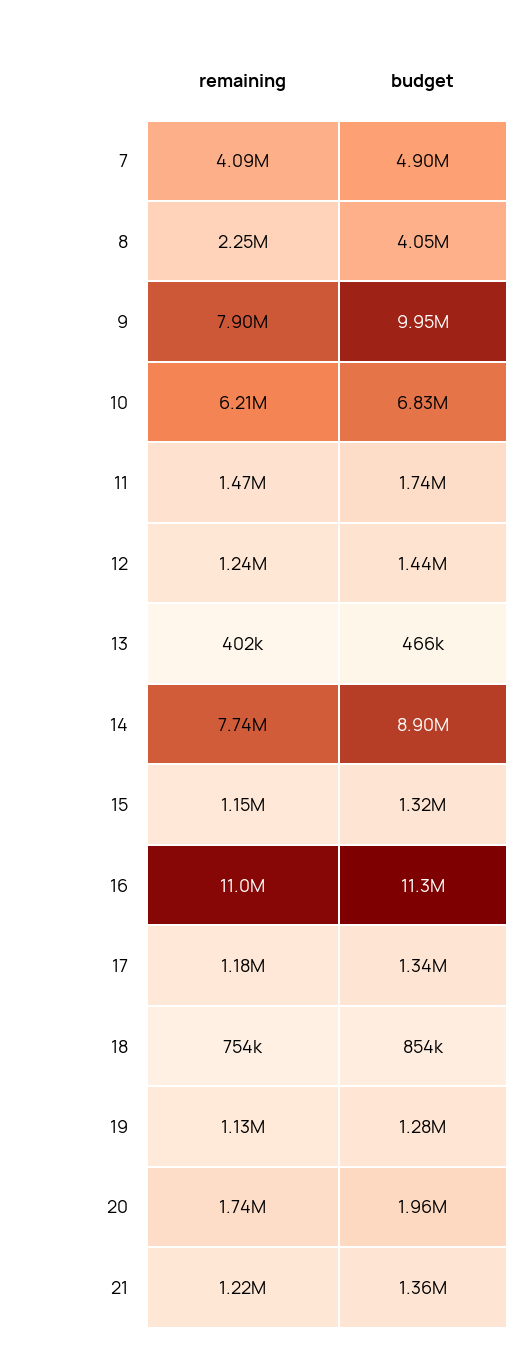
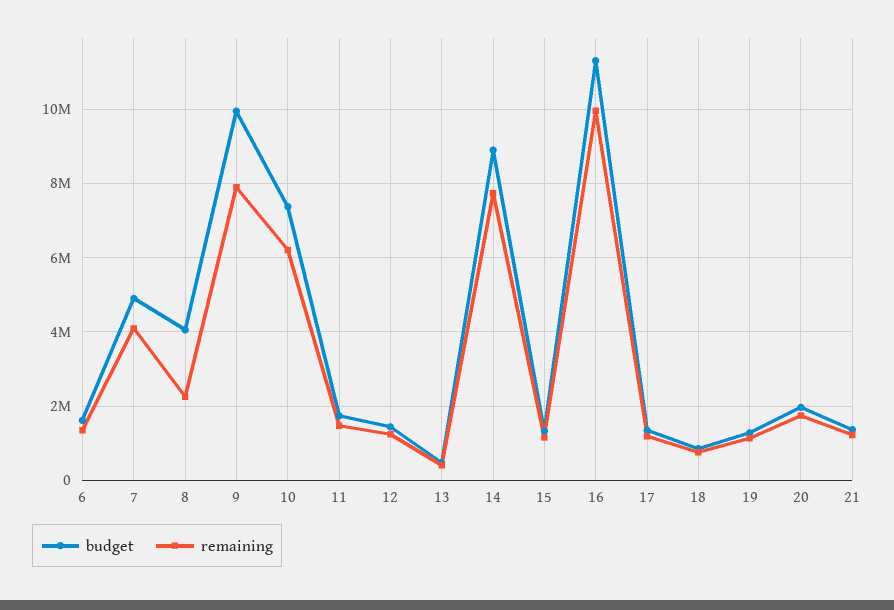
budget, 10: 6830000 -> 7400000
remaining, 16: 11000000 -> 10000000
budget, 6: none -> 1600000
remaining, 6: none -> 1400000

